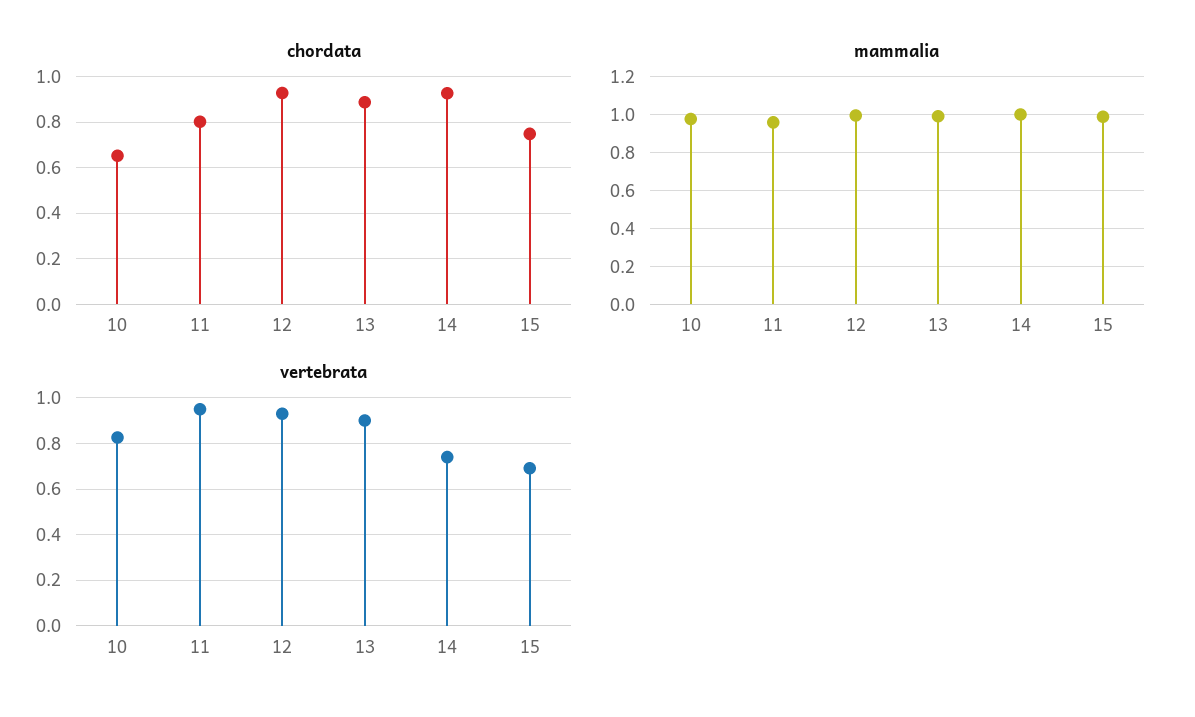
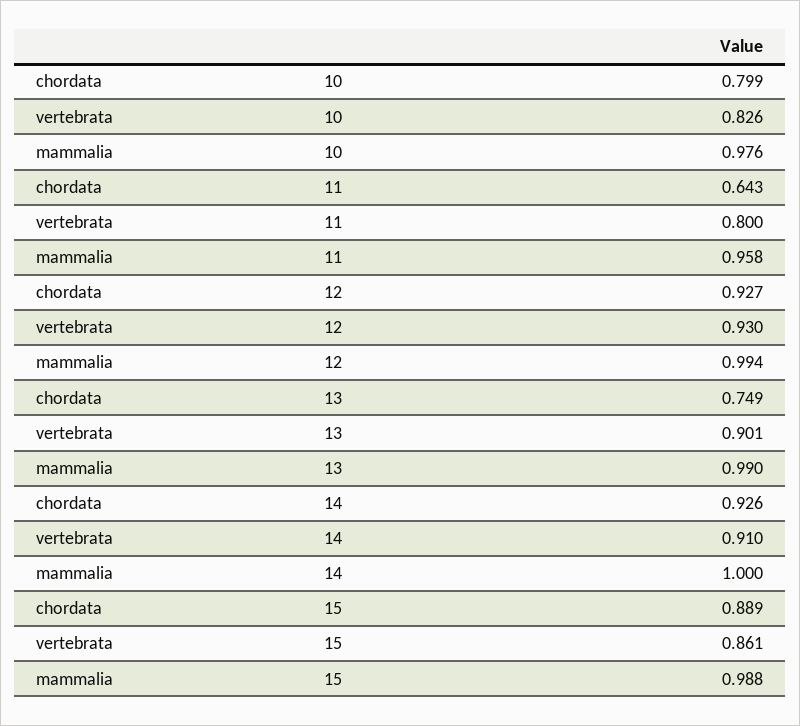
chordata, 10: 0.65 -> 0.799
chordata, 11: 0.8 -> 0.643
chordata, 13: 0.9 -> 0.749
chordata, 15: 0.75 -> 0.889
vertebrata, 11: 0.95 -> 0.8
vertebrata, 14: 0.75 -> 0.91
vertebrata, 15: 0.7 -> 0.861

